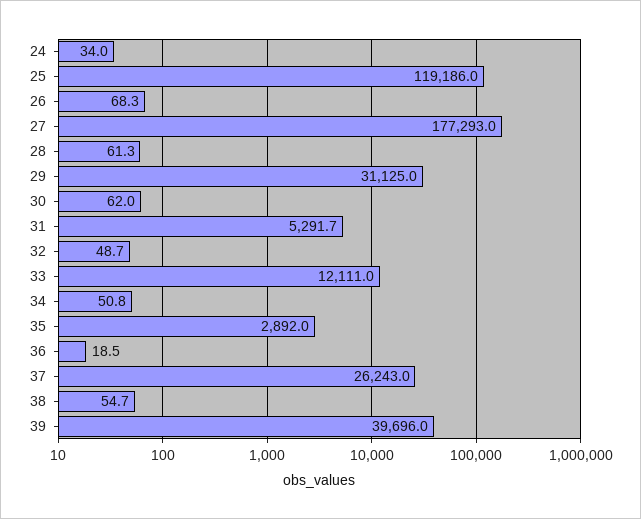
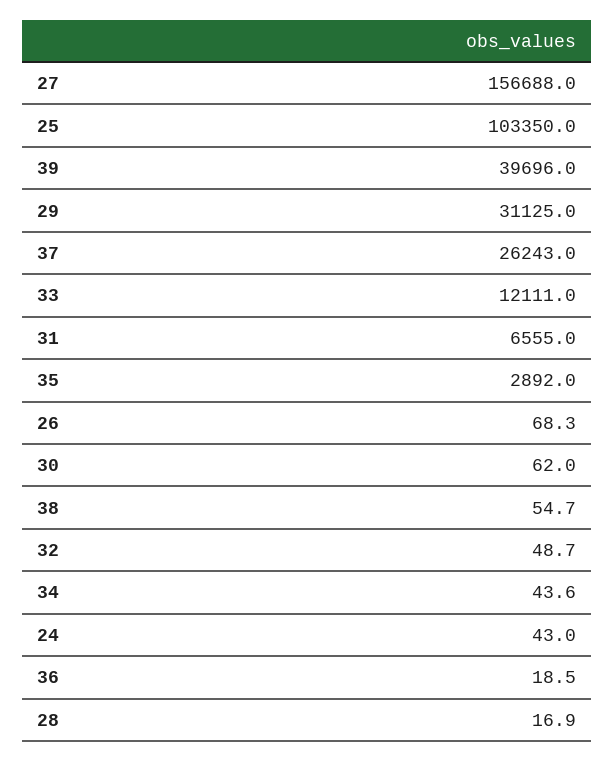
24: 34 -> 43
25: 119186 -> 103350
27: 177293 -> 156688
28: 61.3 -> 16.9
31: 5291.7 -> 6555
34: 50.8 -> 43.6

